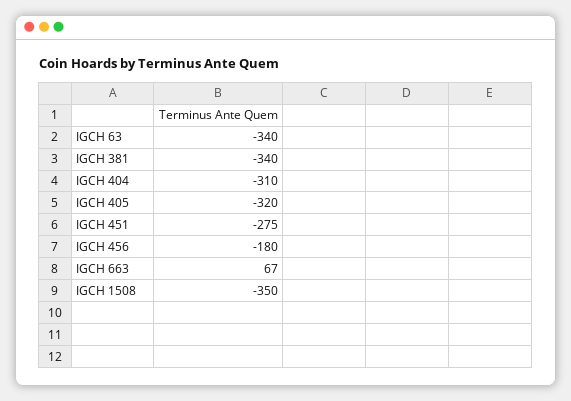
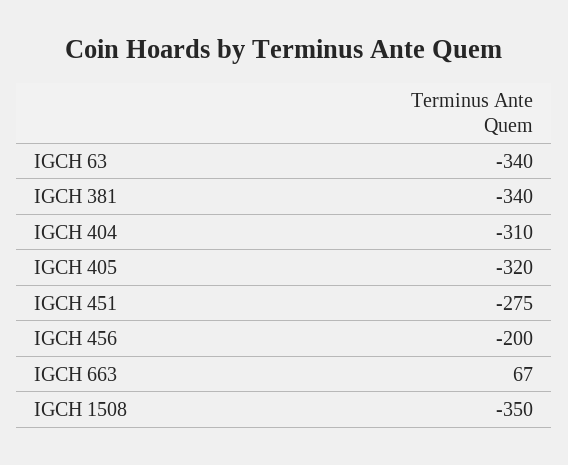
IGCH 456: -180 -> -200

